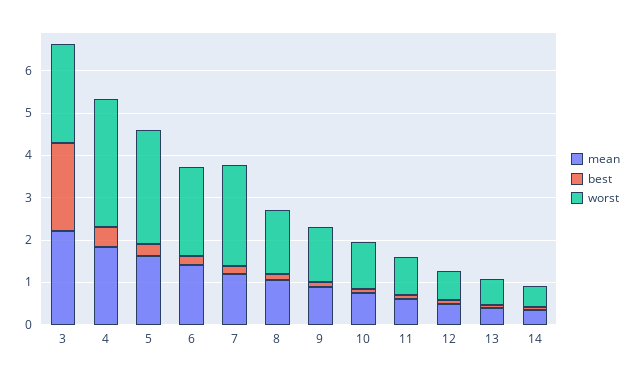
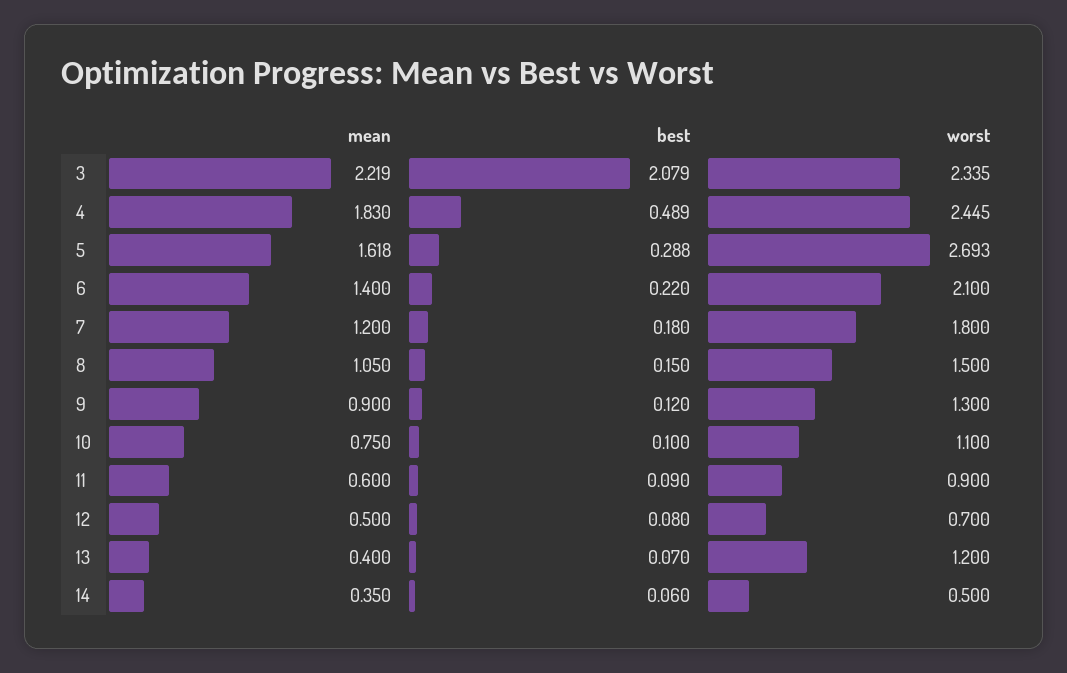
worst, 4: 3 -> 2.445
worst, 7: 2.4 -> 1.8
worst, 13: 0.6 -> 1.2

